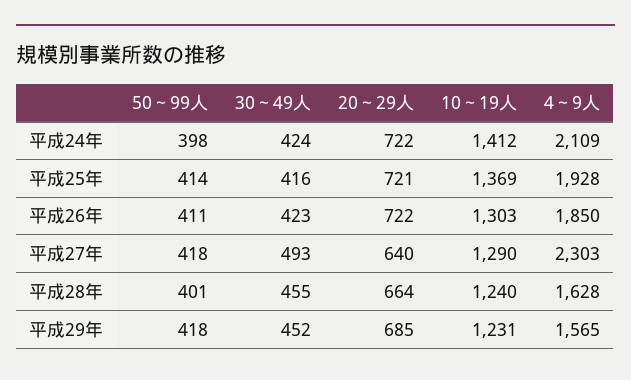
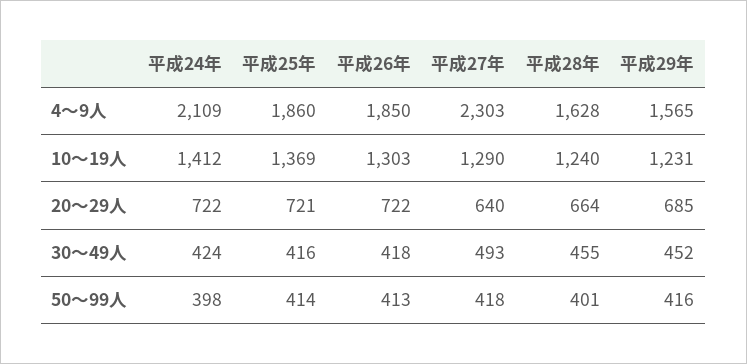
4～9人, 平成25年: 1928 -> 1860
50～99人, 平成26年: 411 -> 413
30～49人, 平成26年: 423 -> 418
50～99人, 平成29年: 418 -> 416

